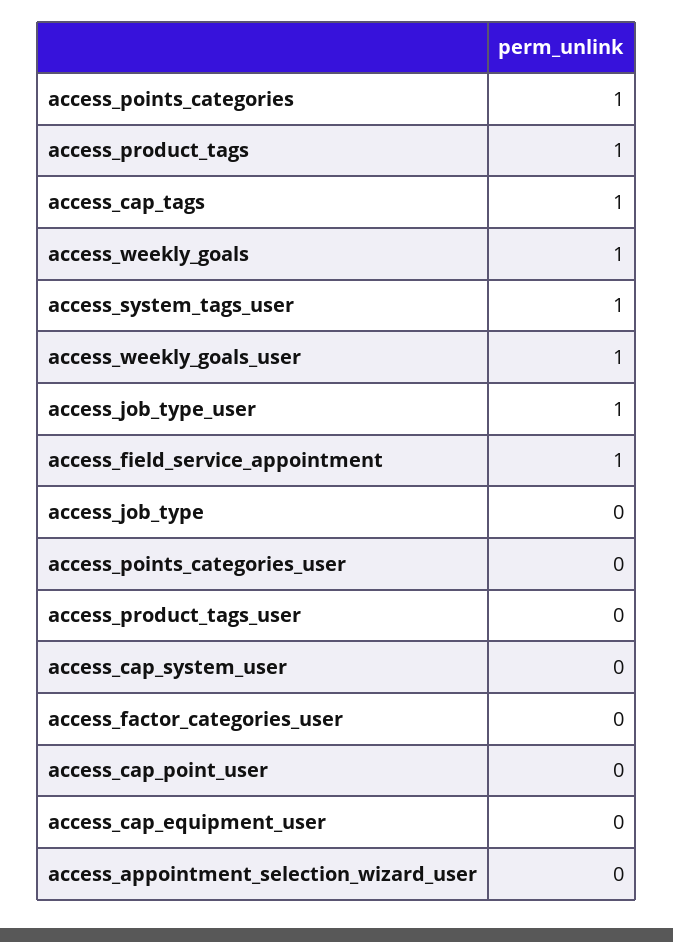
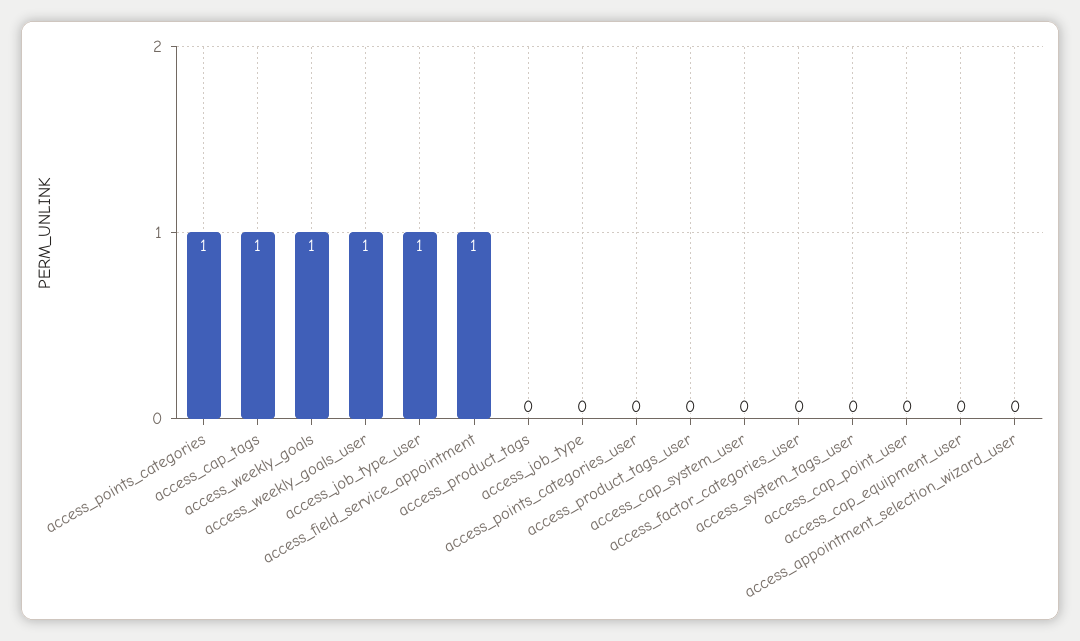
access_product_tags: 1 -> 0
access_system_tags_user: 1 -> 0

